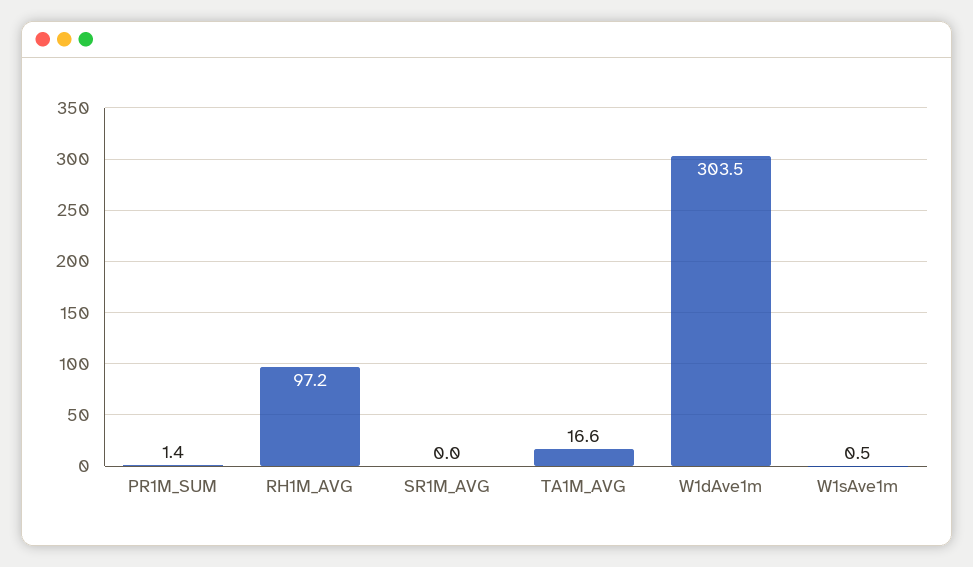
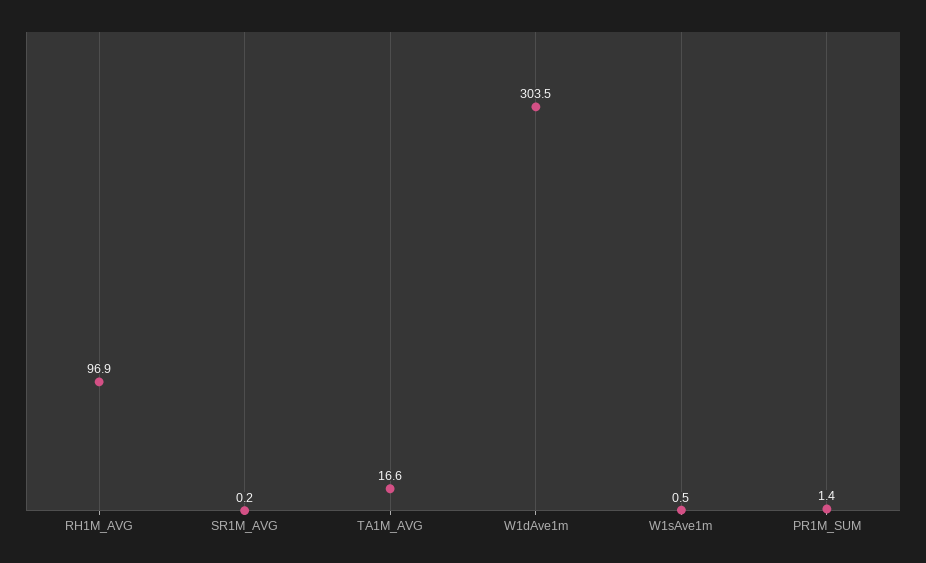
RH1M_AVG: 97.2 -> 96.9
SR1M_AVG: 0 -> 0.2

